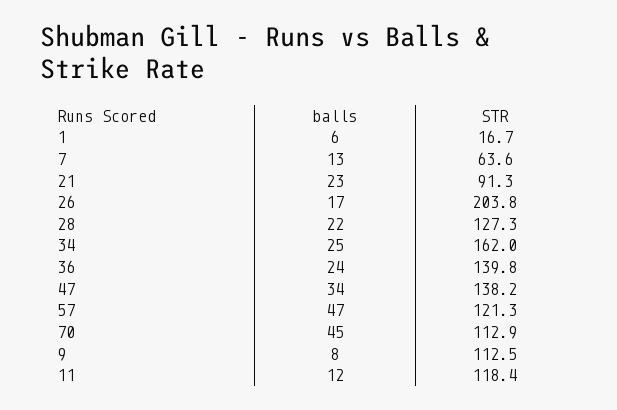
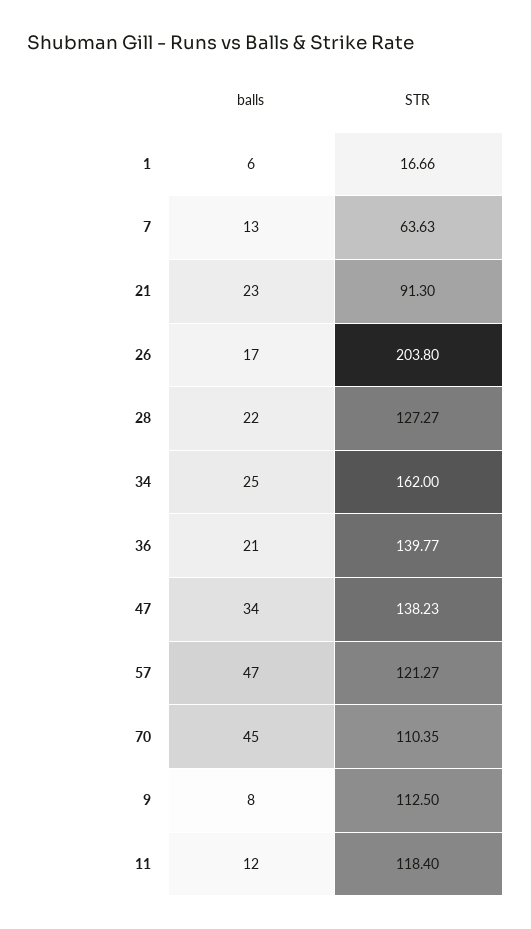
balls, 36: 24 -> 21
STR, 70: 112.9 -> 110.35

